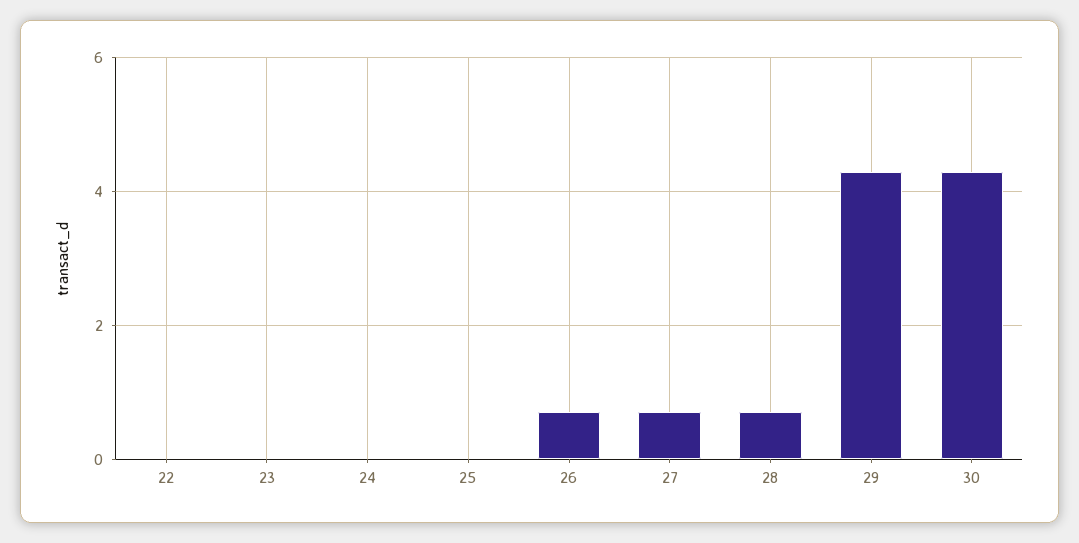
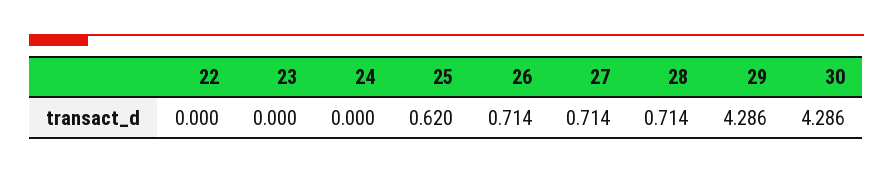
25: 0 -> 0.62

